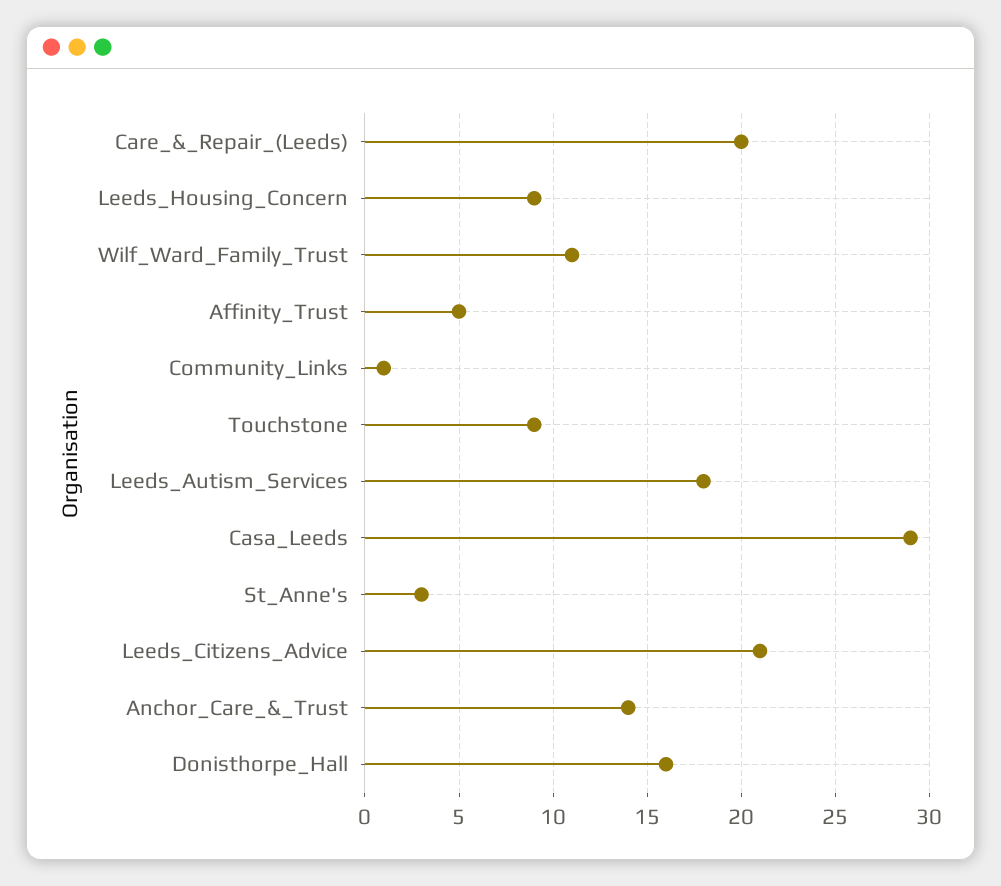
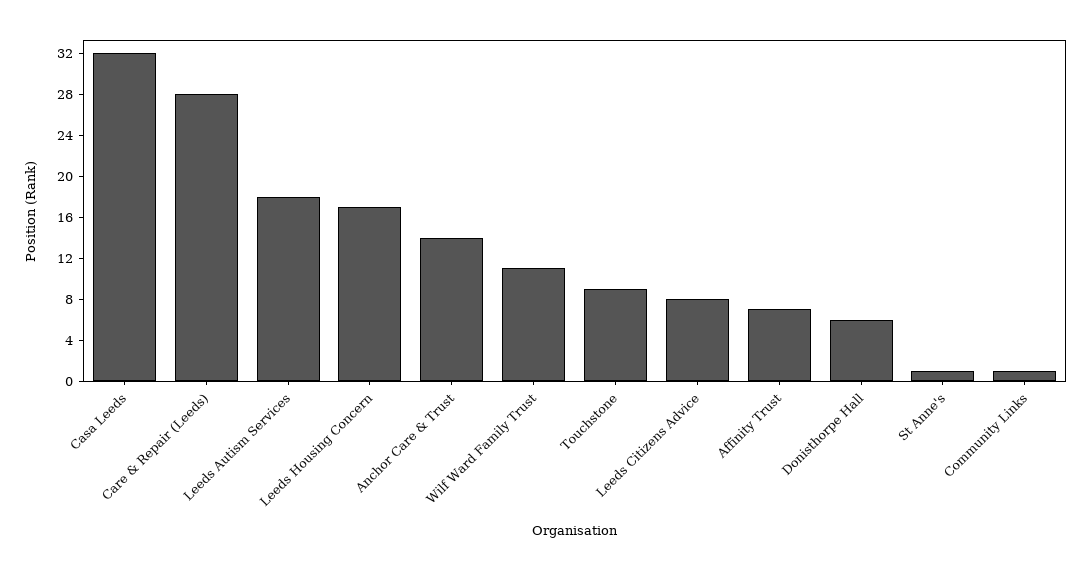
Care_&_Repair_(Leeds): 20 -> 28
Leeds_Housing_Concern: 9 -> 17
Affinity_Trust: 5 -> 7
Casa_Leeds: 29 -> 32
St_Anne's: 3 -> 1
Leeds_Citizens_Advice: 21 -> 8
Donisthorpe_Hall: 16 -> 6

